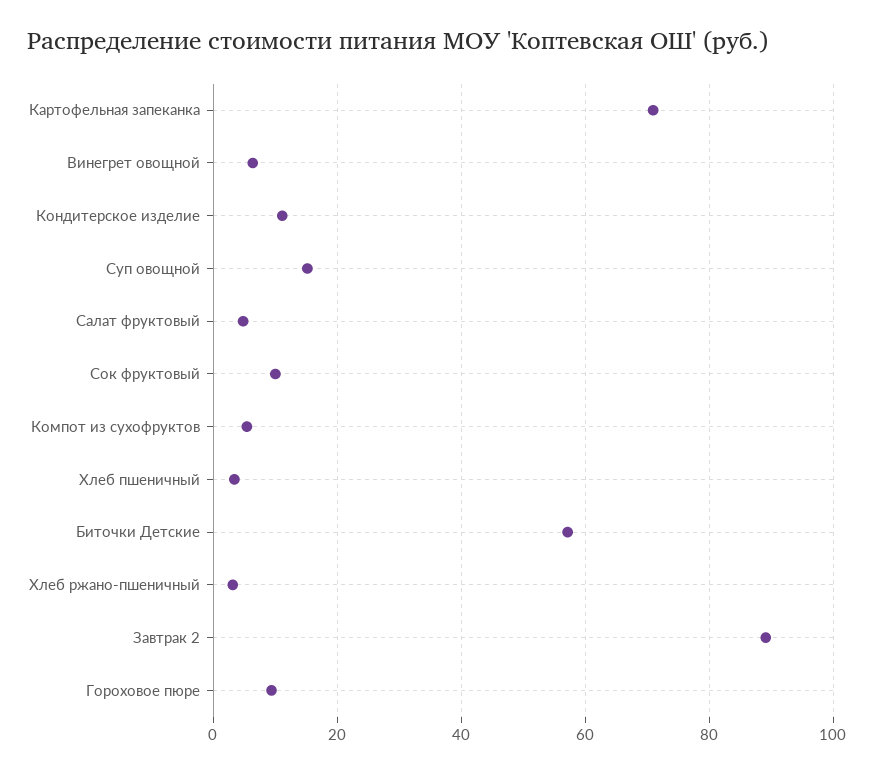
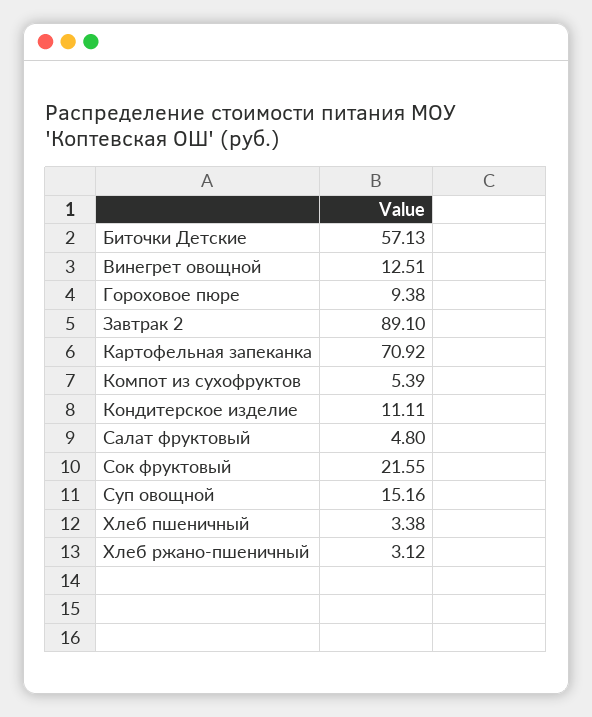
Винегрет овощной: 6 -> 12.51
Сок фруктовый: 10 -> 21.55

